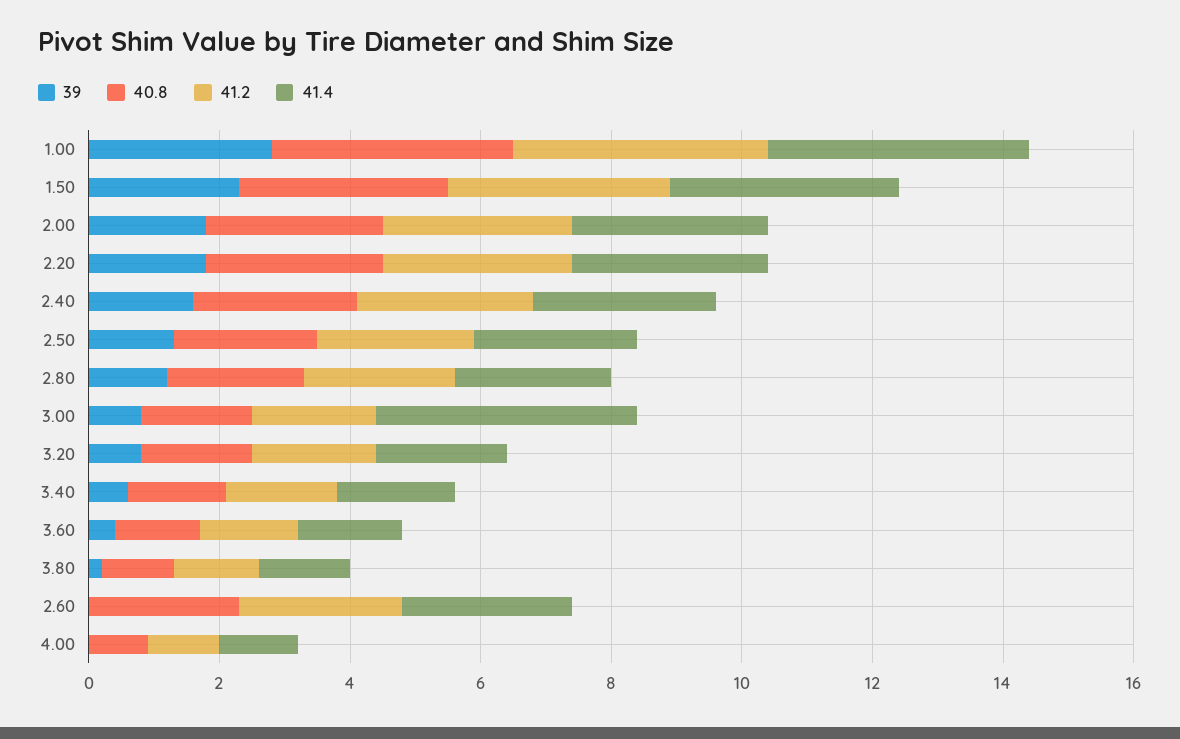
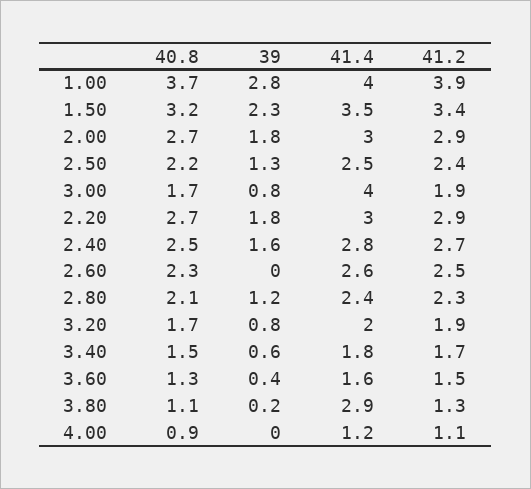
41.4, 3.80: 1.5 -> 2.9

